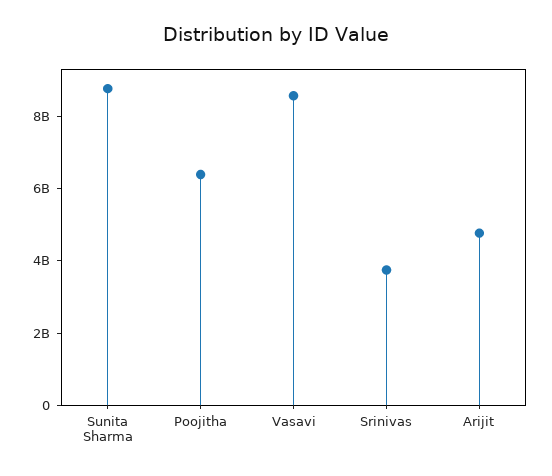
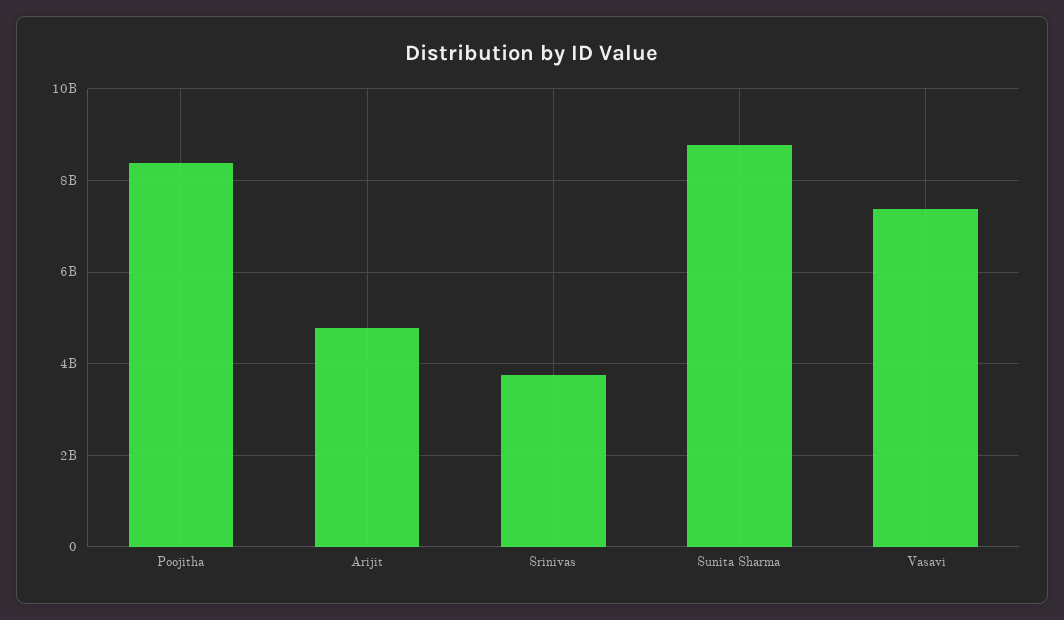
Poojitha: 6500000000 -> 8400000000
Vasavi: 8500000000 -> 7400000000

